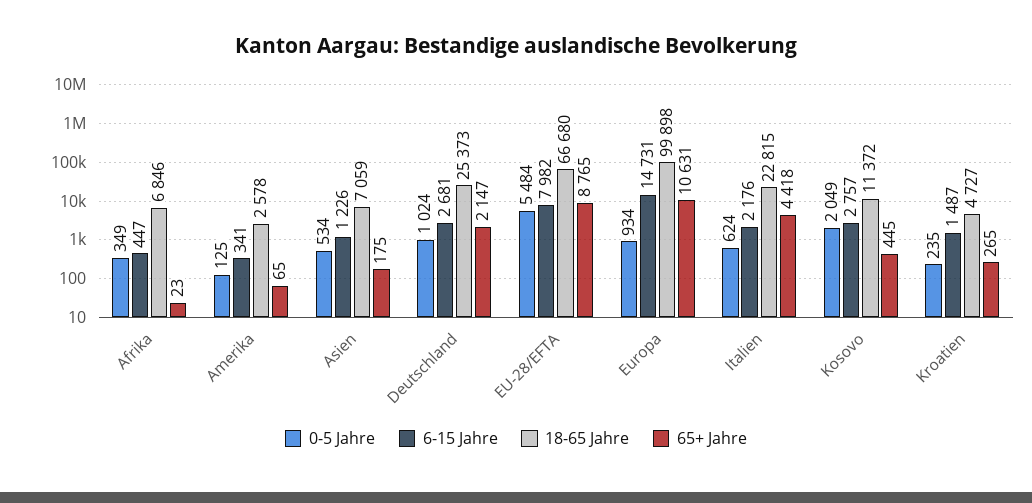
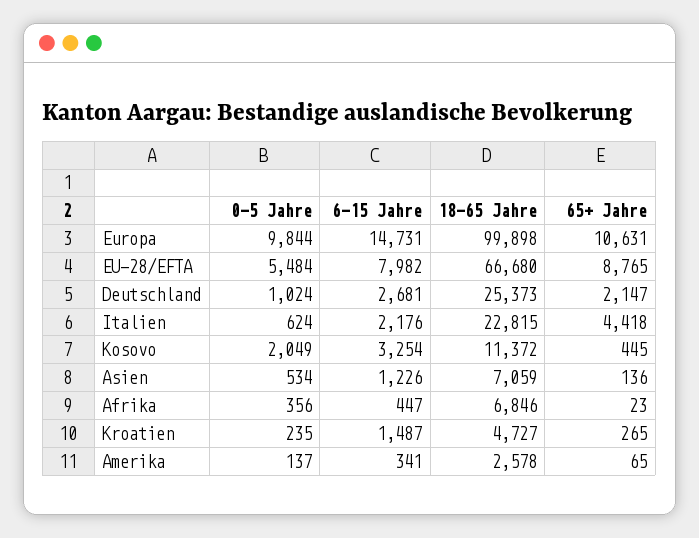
0-5 Jahre, Afrika: 349 -> 356
0-5 Jahre, Amerika: 125 -> 137
65+ Jahre, Asien: 175 -> 136
0-5 Jahre, Europa: 934 -> 9844
6-15 Jahre, Kosovo: 2757 -> 3254

